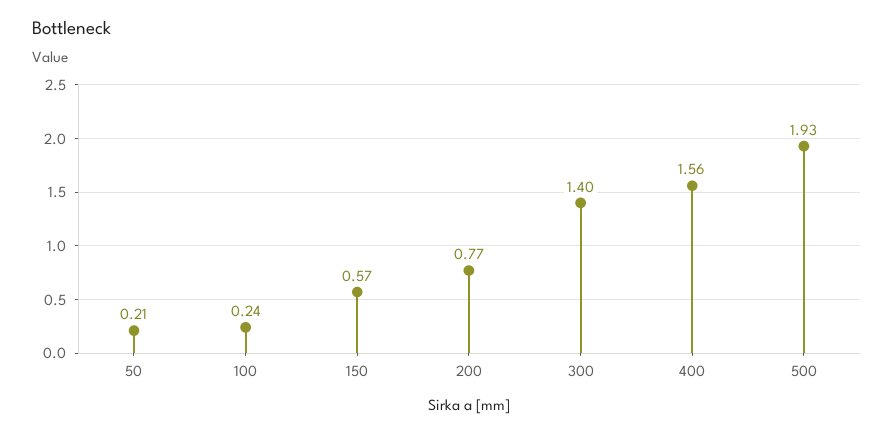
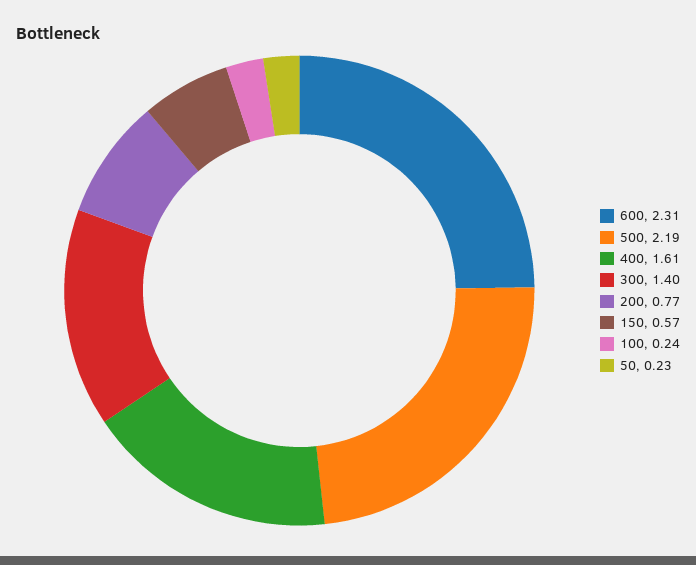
50: 0.21 -> 0.23
400: 1.56 -> 1.61
500: 1.93 -> 2.19
600: none -> 2.31

